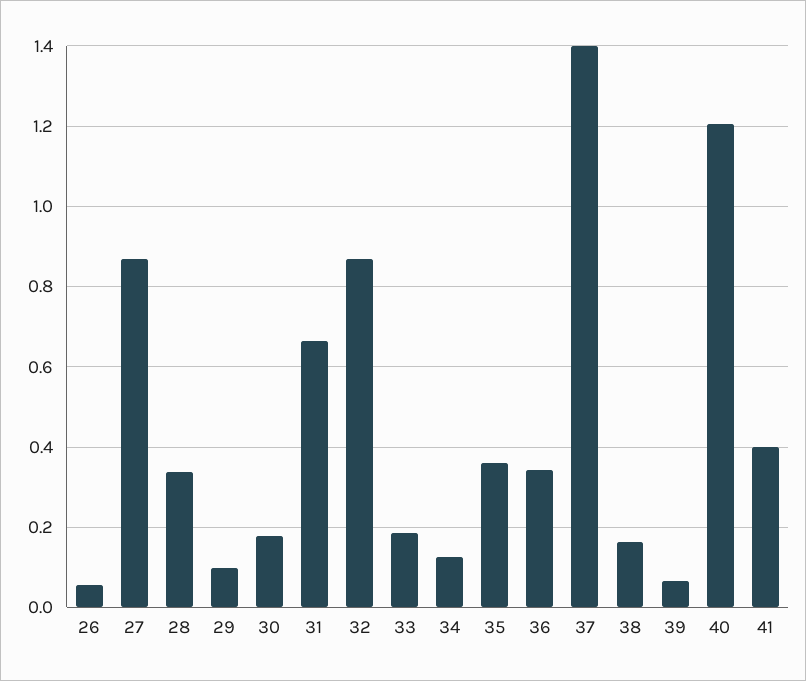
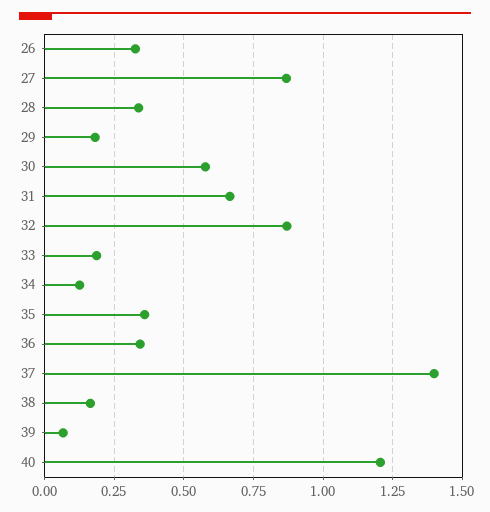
26: 0.06 -> 0.325
29: 0.1 -> 0.175
30: 0.18 -> 0.575
41: 0.4 -> none

